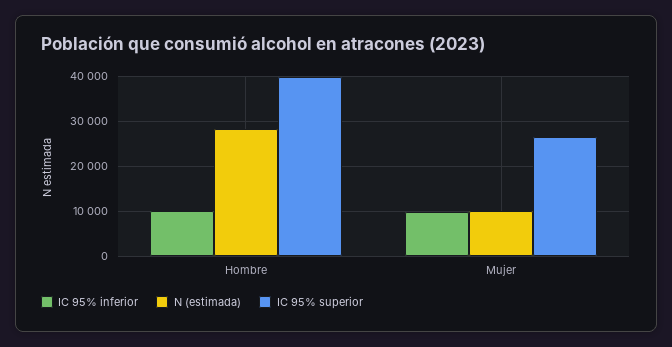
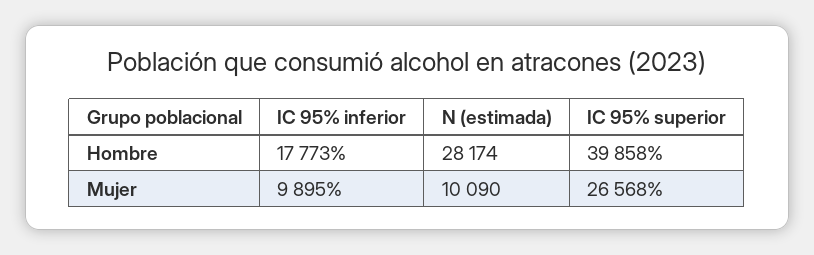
IC 95% inferior, Hombre: 10000 -> 17773

